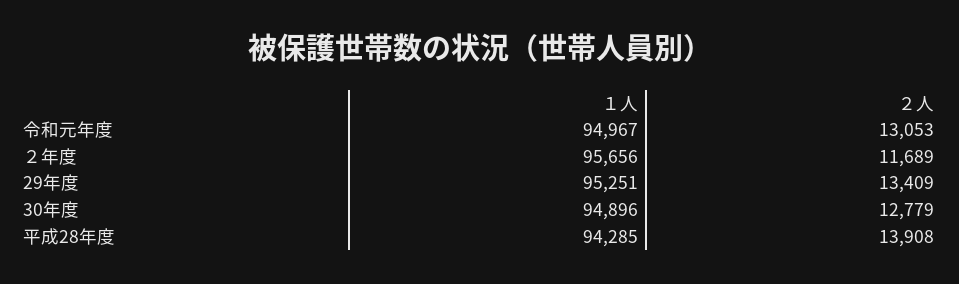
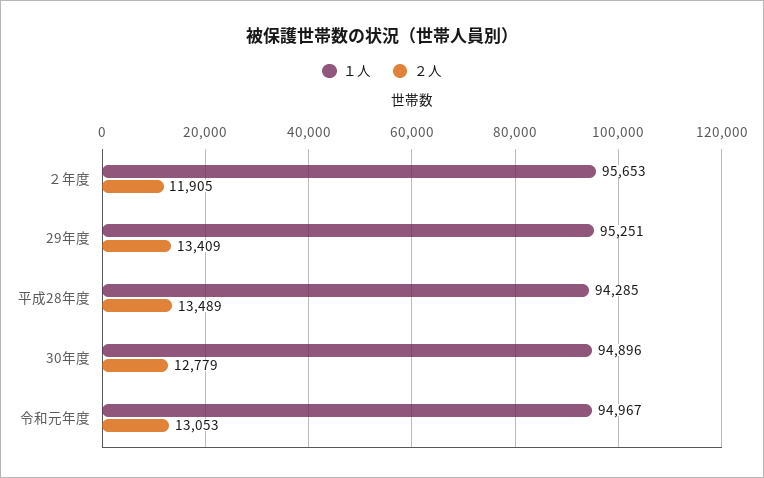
１人, ２年度: 95656 -> 95653
２人, ２年度: 11689 -> 11905
２人, 平成28年度: 13908 -> 13489

